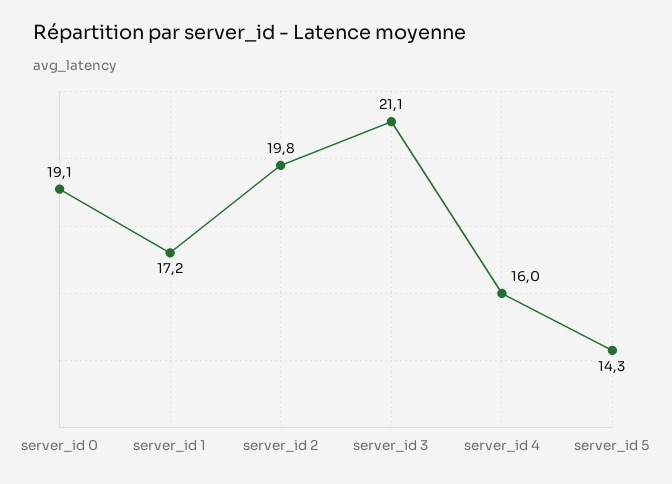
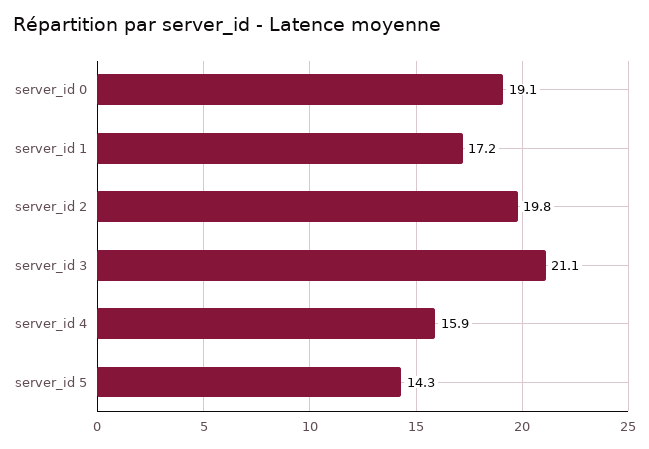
server_id 4: 16 -> 15.9

